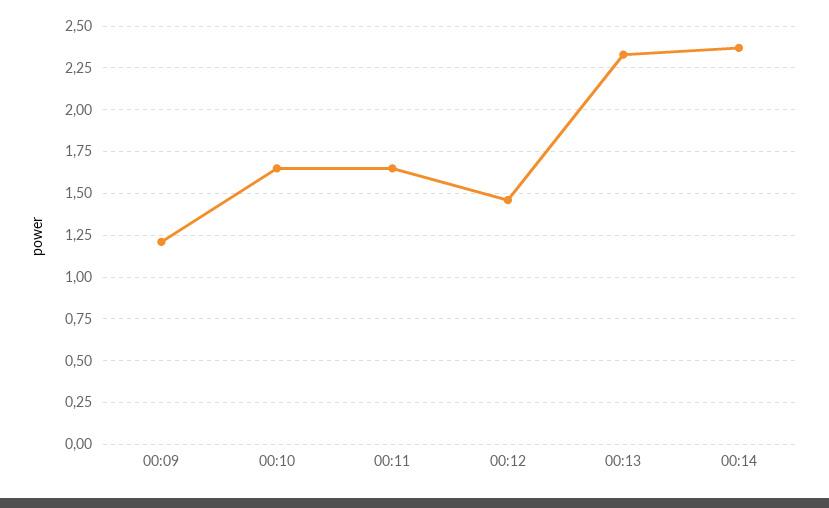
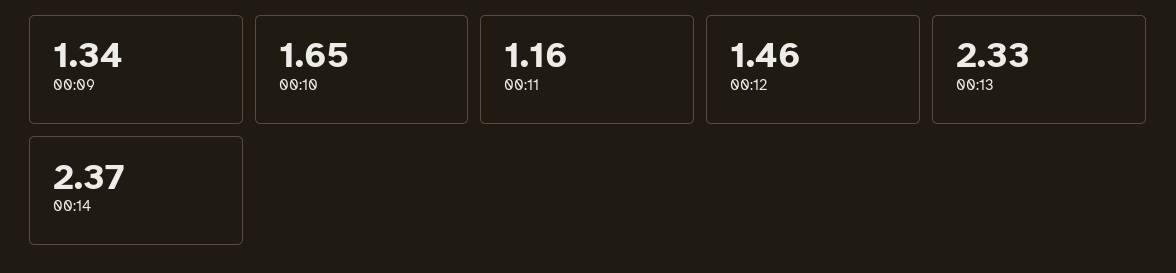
00:09: 1.2 -> 1.34
00:11: 1.65 -> 1.16

